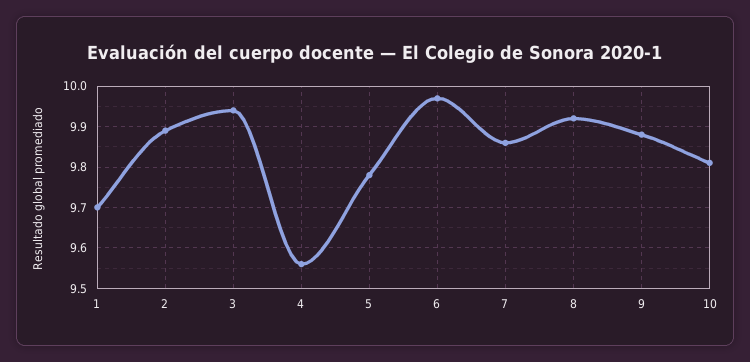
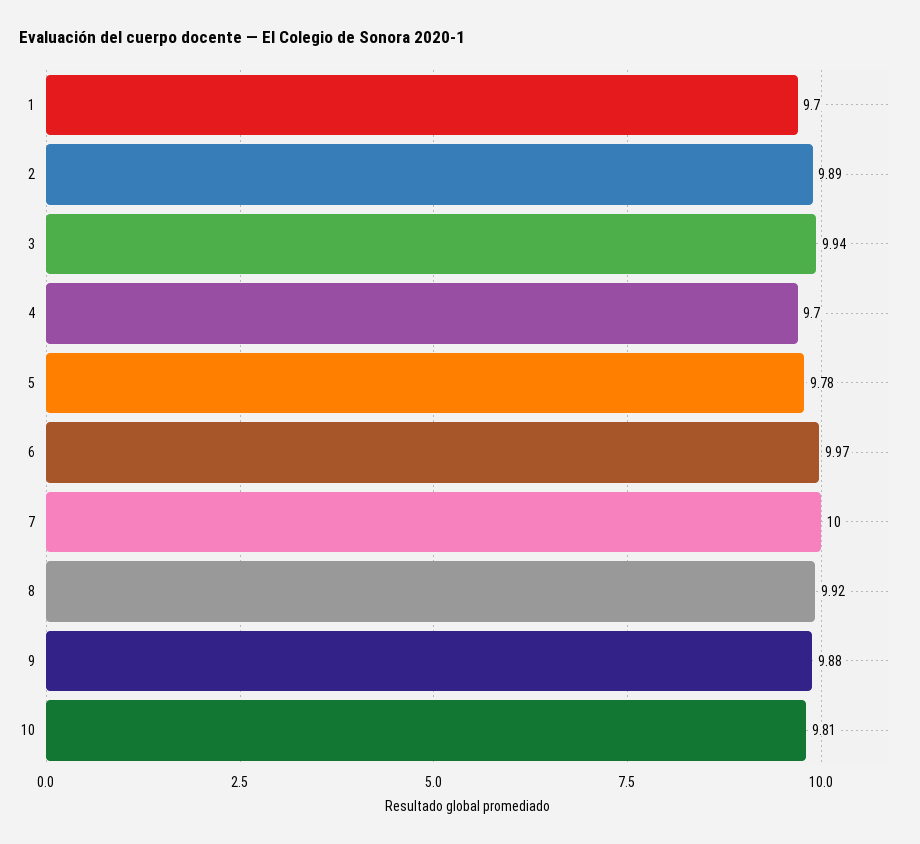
4: 9.55 -> 9.7
7: 9.85 -> 10

